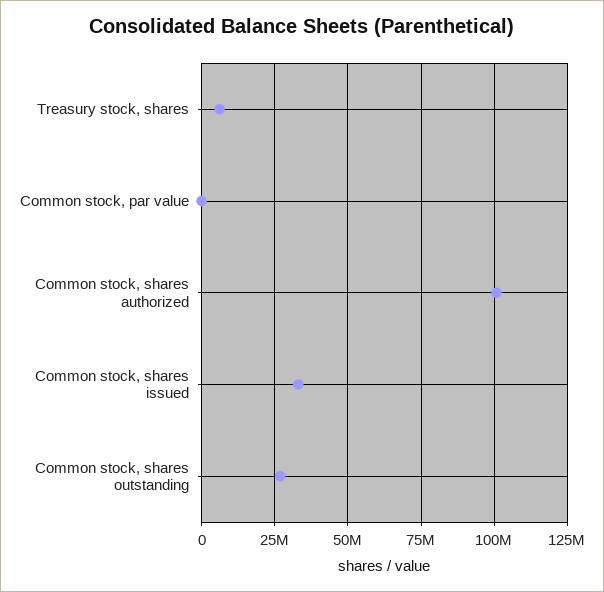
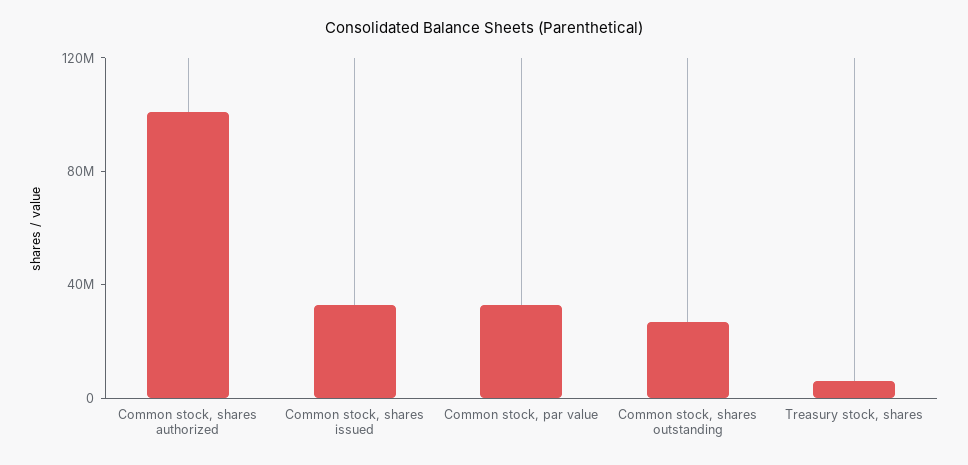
Common stock, par value: 0 -> 30000000

